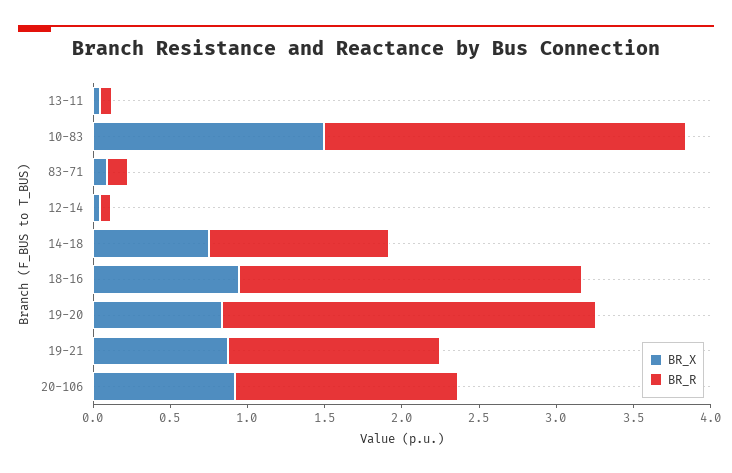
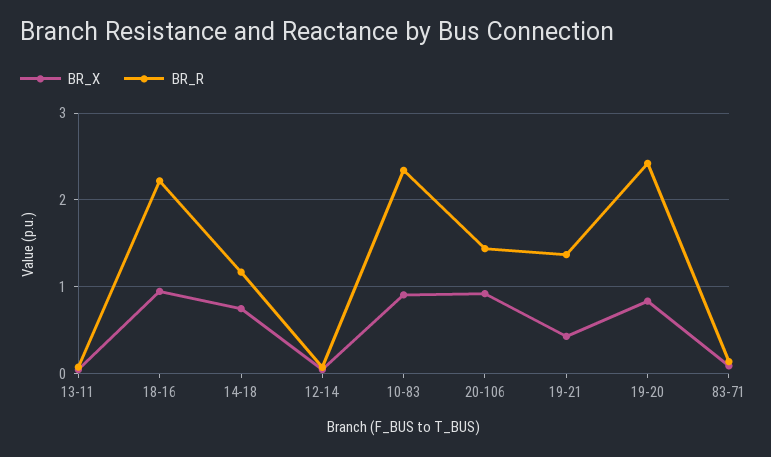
BR_X, 10-83: 1.5 -> 0.9
BR_X, 19-21: 0.9 -> 0.4

